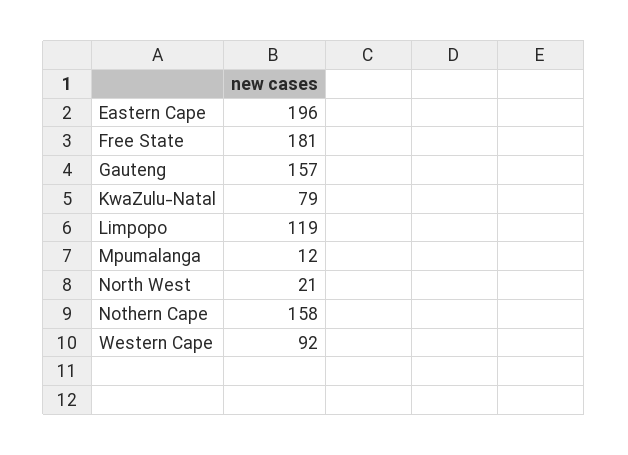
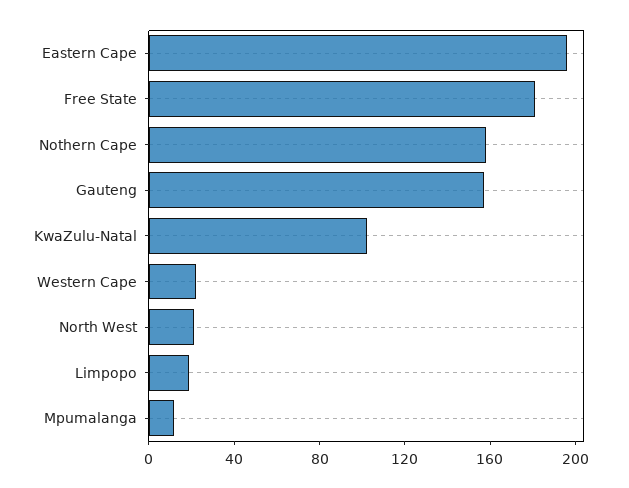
KwaZulu-Natal: 79 -> 100
Limpopo: 119 -> 20
Western Cape: 92 -> 20

